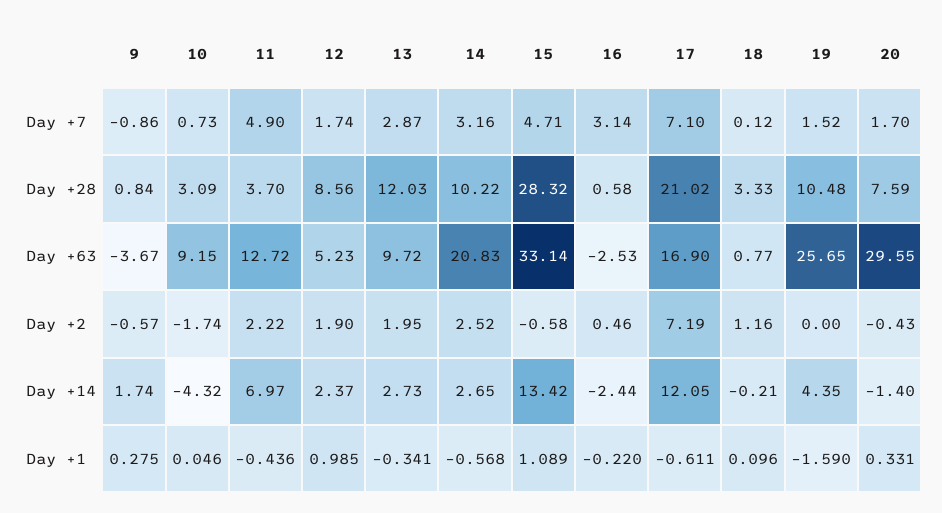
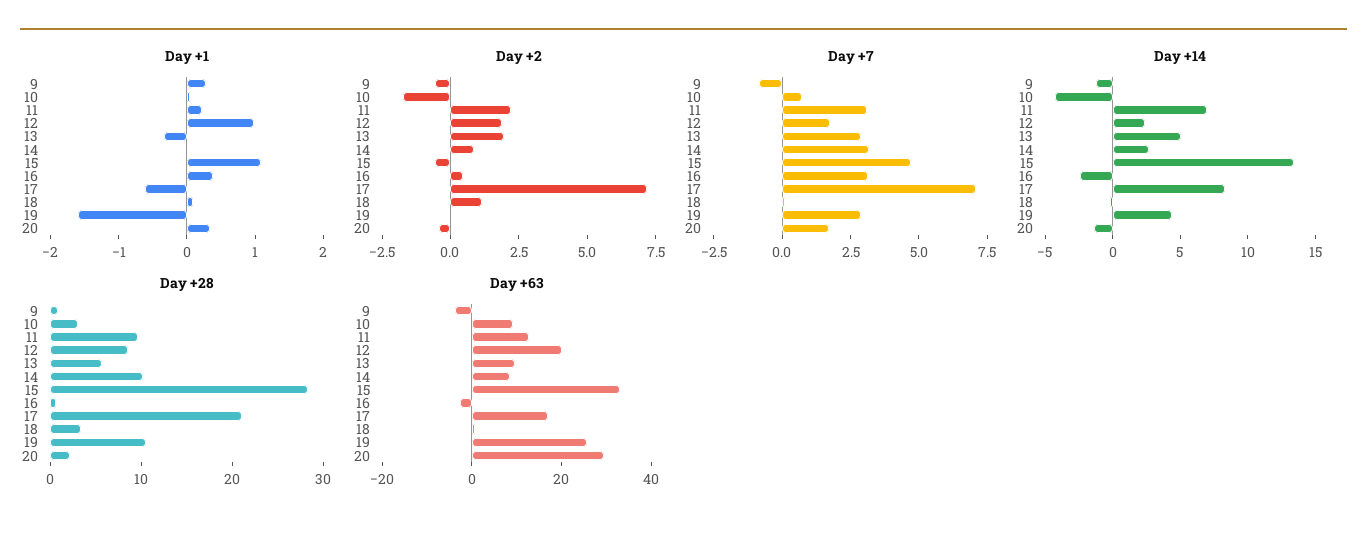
Day +7, 11: 4.9 -> 3
Day +7, 19: 1.52 -> 3
Day +28, 11: 3.7 -> 10
Day +28, 13: 12.03 -> 6
Day +28, 20: 7.59 -> 2
Day +63, 12: 5.23 -> 20
Day +63, 14: 20.83 -> 10
Day +2, 14: 2.52 -> 1
Day +14, 9: 1.74 -> -1
Day +14, 13: 2.73 -> 5
Day +14, 17: 12.05 -> 8
Day +1, 11: -0.436 -> 0.2
Day +1, 14: -0.568 -> 0
Day +1, 16: -0.22 -> 0.4

